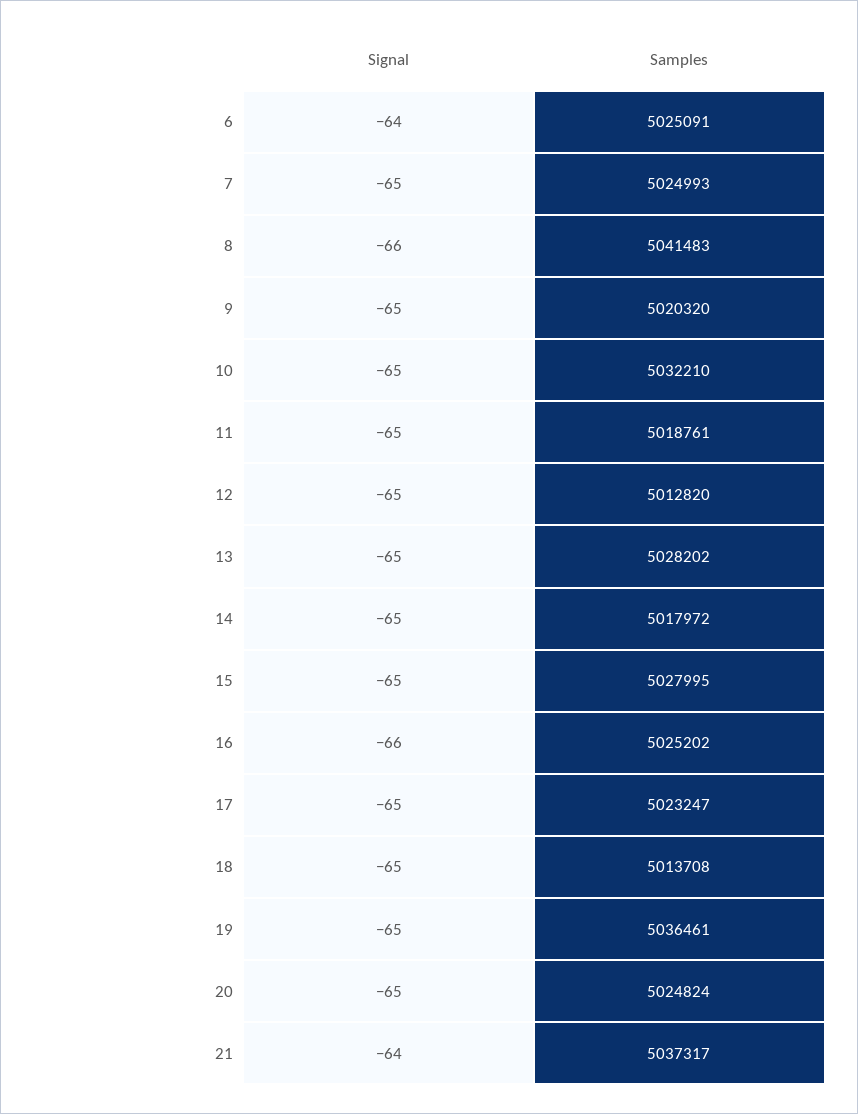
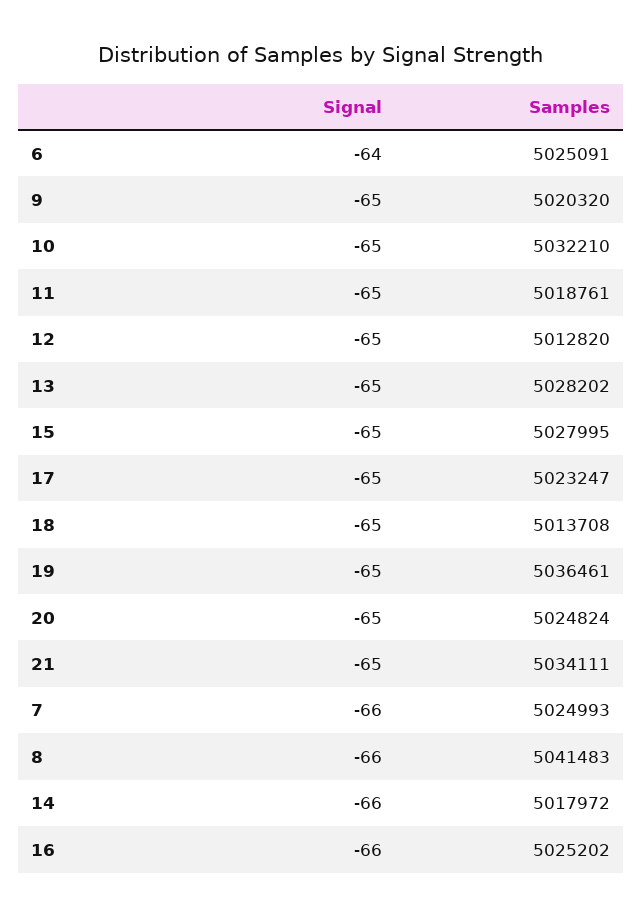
Signal, 7: -65 -> -66
Signal, 14: -65 -> -66
Signal, 21: -64 -> -65
Samples, 21: 5037317 -> 5034111

